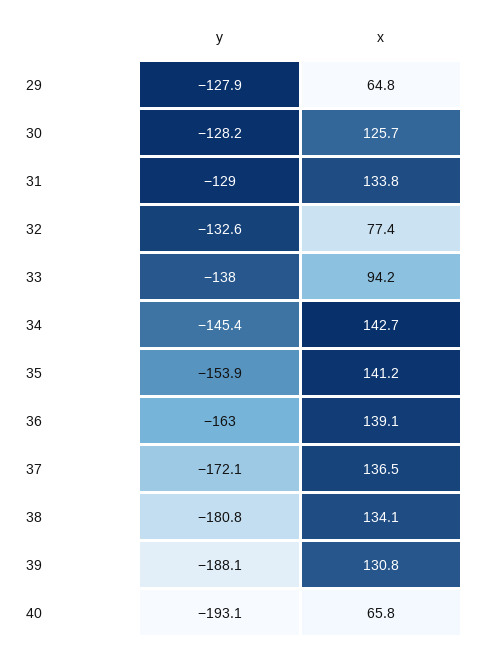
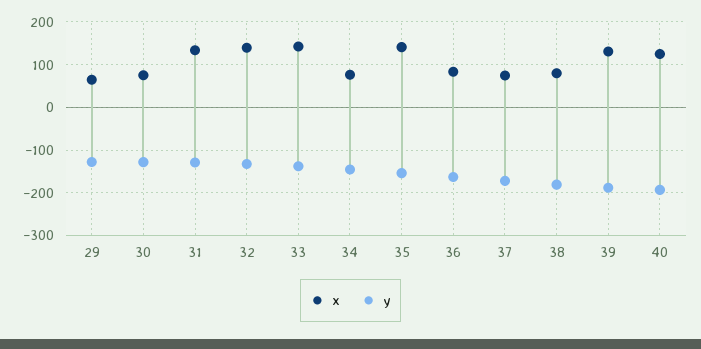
x, 30: 125.7 -> 80
x, 32: 77.4 -> 140
x, 33: 94.2 -> 140
x, 34: 142.7 -> 80
x, 36: 139.1 -> 80
x, 37: 136.5 -> 80
x, 38: 134.1 -> 80
x, 40: 65.8 -> 120

